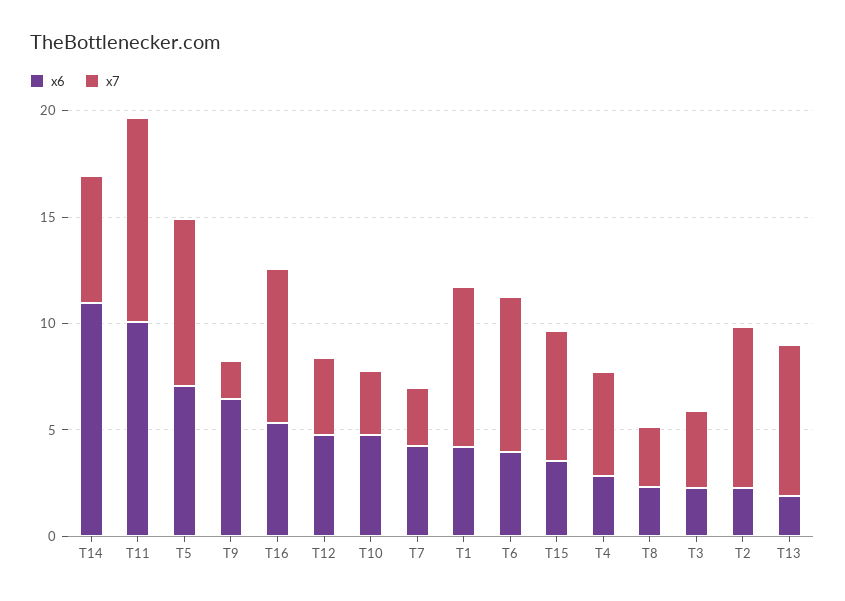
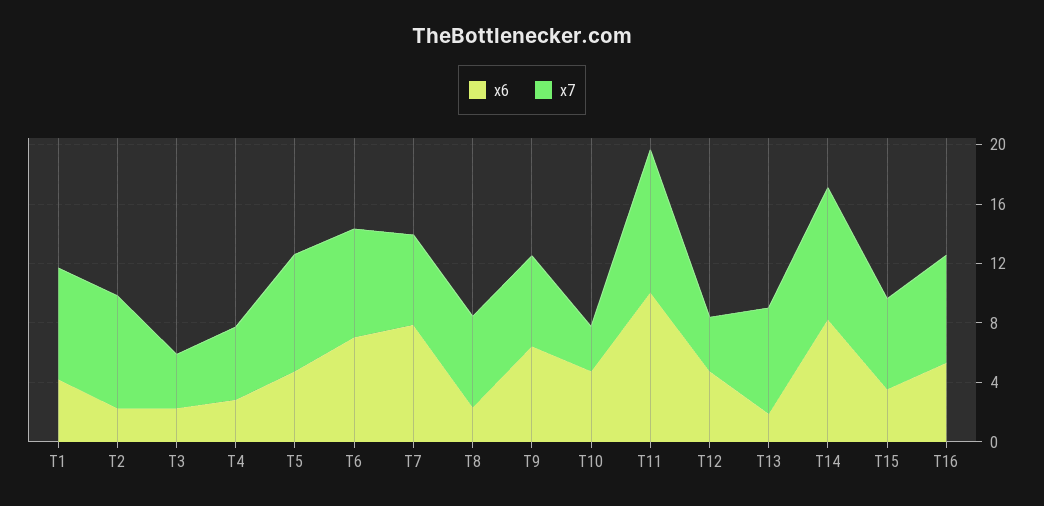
x6, T14: 11 -> 8
x7, T14: 6 -> 9
x6, T5: 7 -> 5
x7, T9: 2 -> 6
x6, T7: 4 -> 8
x7, T7: 3 -> 6
x6, T6: 4 -> 7
x7, T8: 3 -> 6

